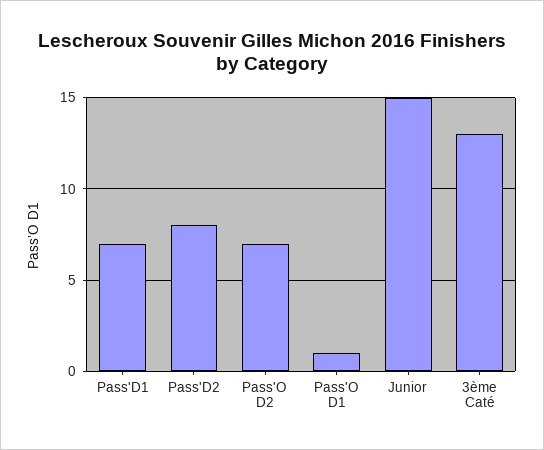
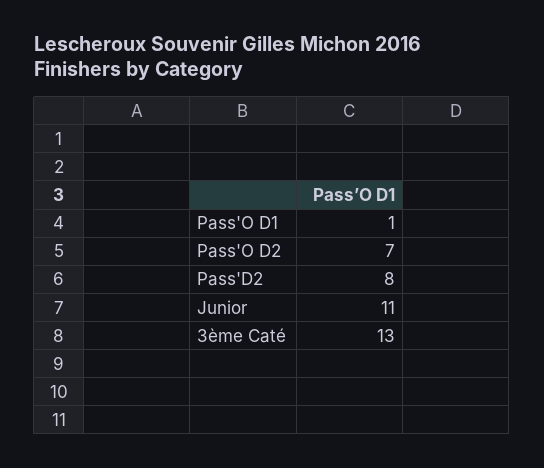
Pass'D1: 7 -> none
Junior: 15 -> 11

